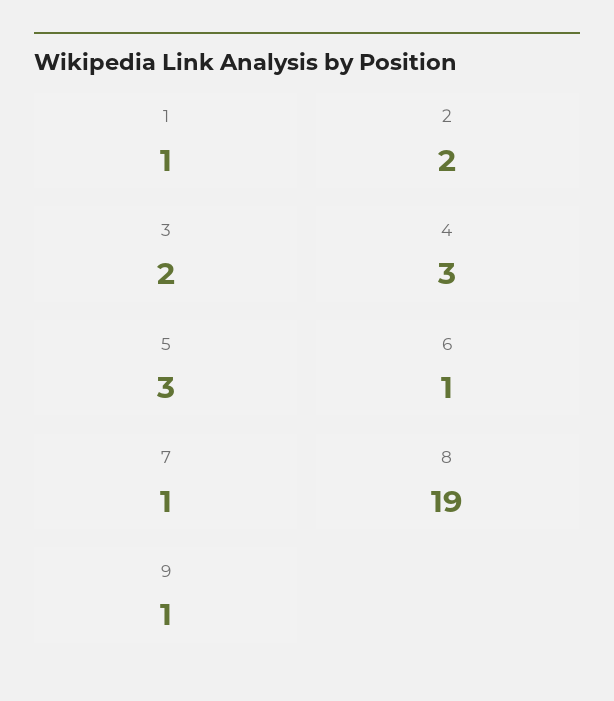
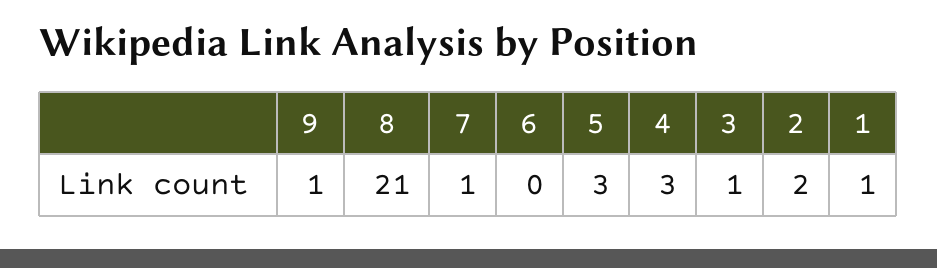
3: 2 -> 1
6: 1 -> 0
8: 19 -> 21

